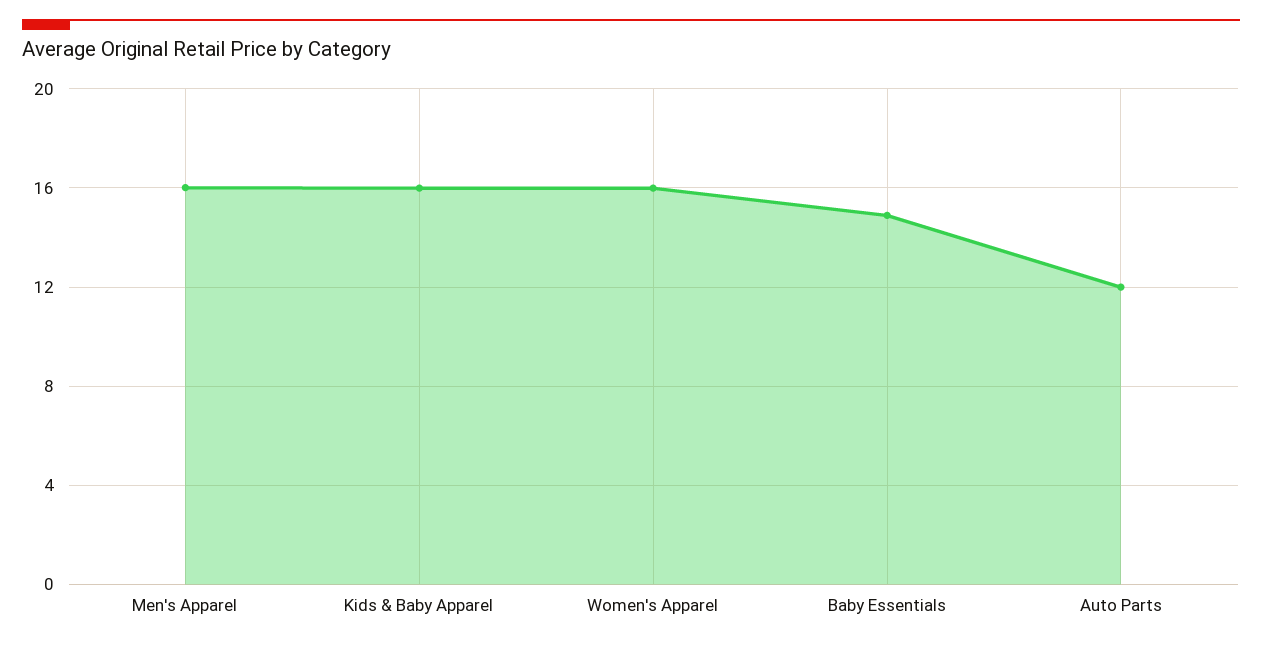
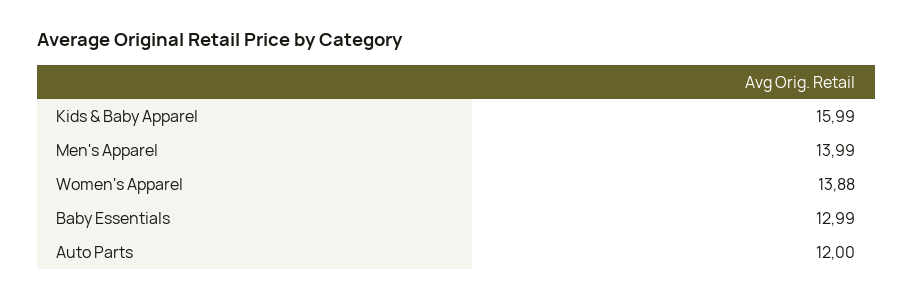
Men's Apparel: 16 -> 13.99
Women's Apparel: 16 -> 13.88
Baby Essentials: 15 -> 12.99

